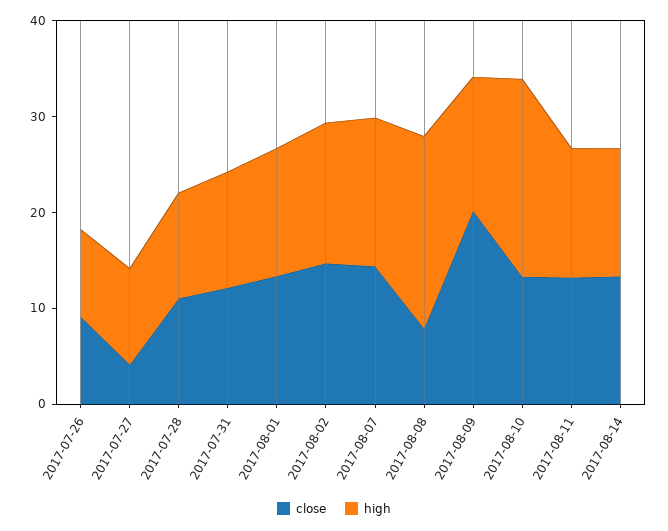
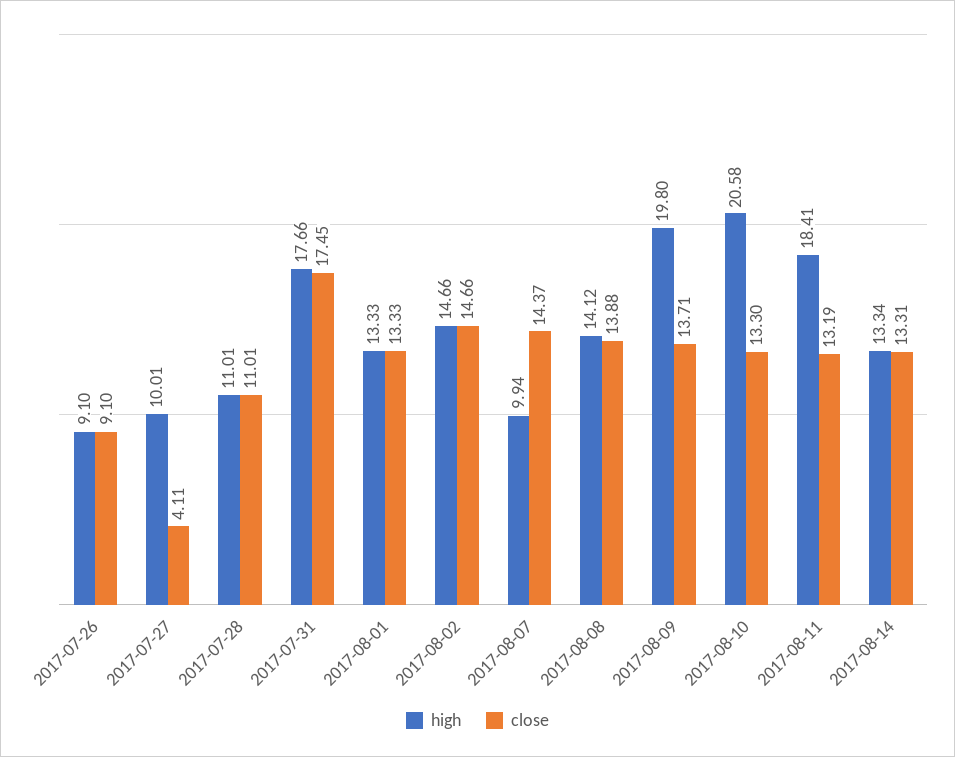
close, 2017-07-31: 12 -> 17.45
high, 2017-07-31: 12 -> 17.66
high, 2017-08-07: 16 -> 9.94
close, 2017-08-08: 8 -> 13.88
high, 2017-08-08: 20 -> 14.12
close, 2017-08-09: 20 -> 13.71
high, 2017-08-09: 14 -> 19.8
high, 2017-08-11: 14 -> 18.41

